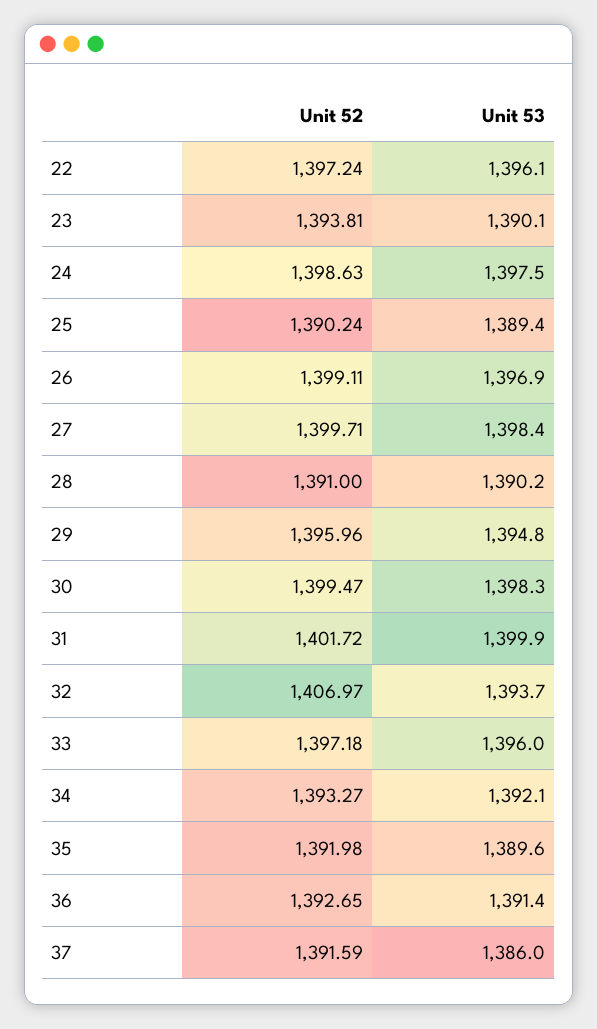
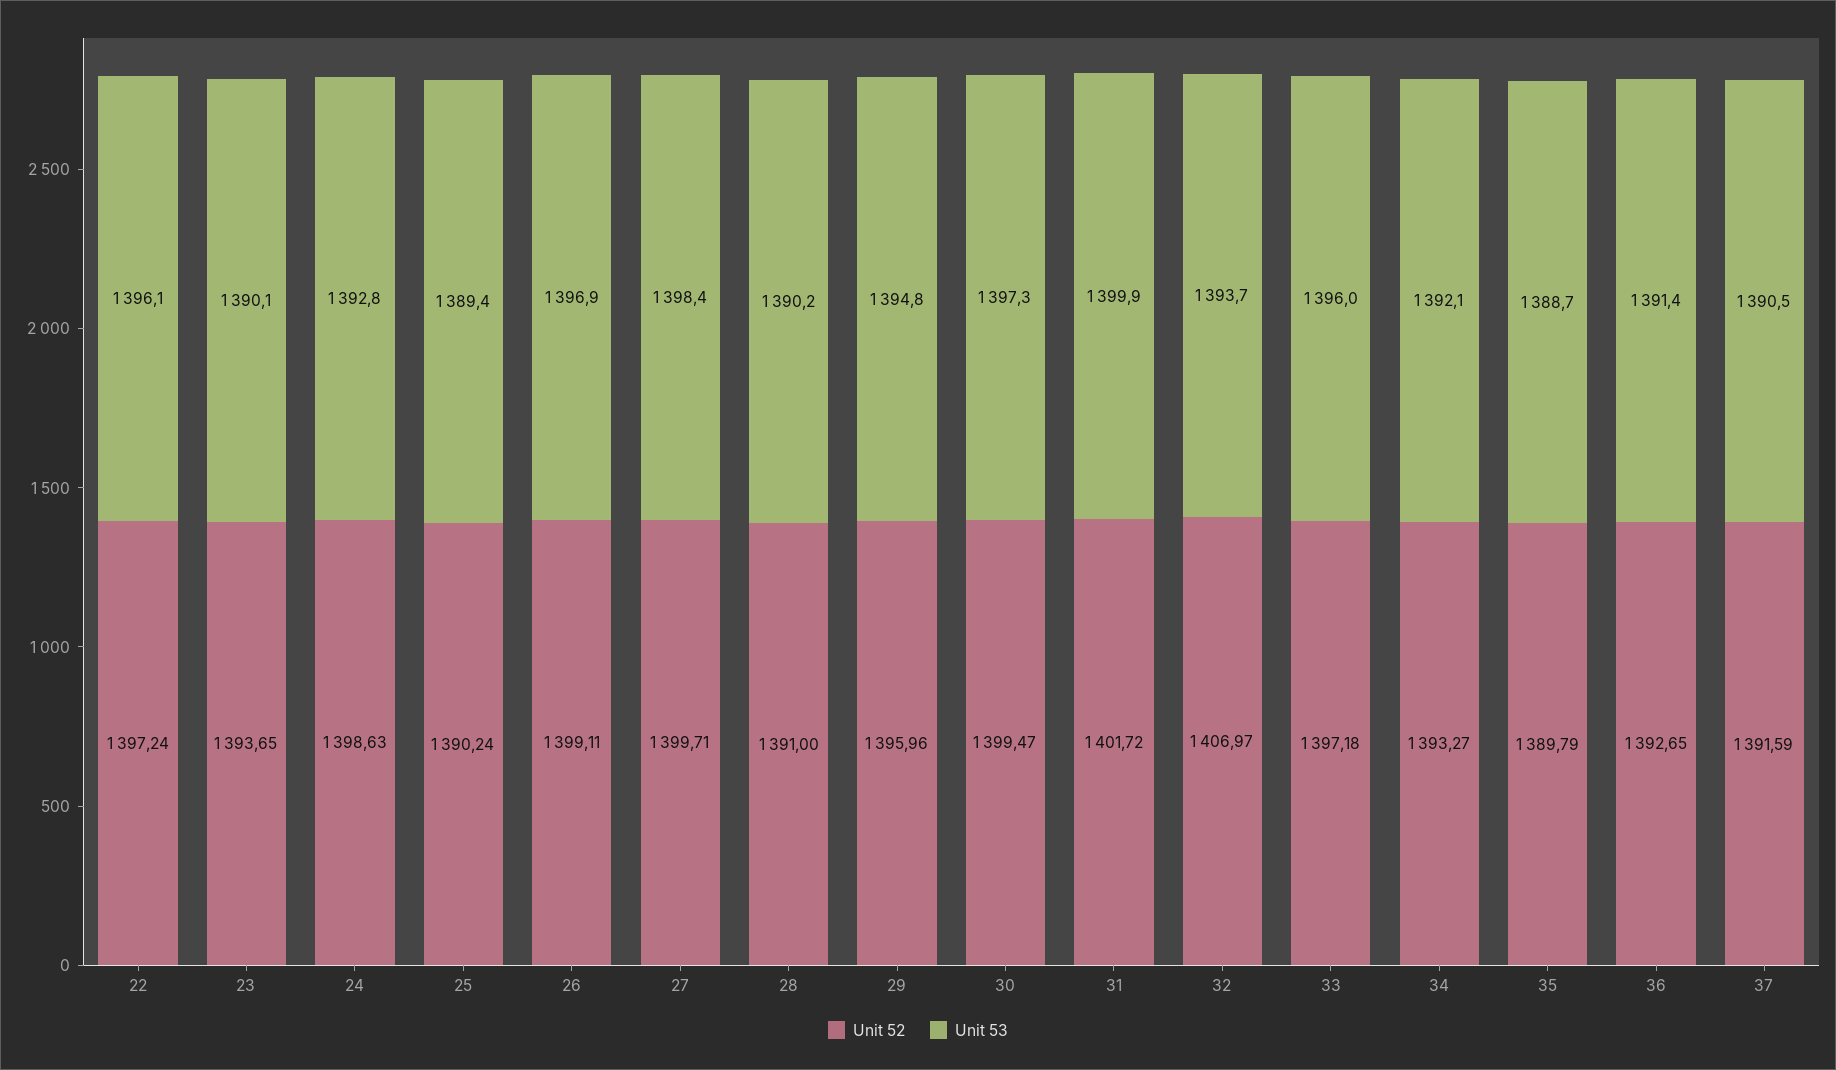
Unit 52, 23: 1393.81 -> 1393.65
Unit 53, 24: 1397.5 -> 1392.8
Unit 53, 30: 1398.3 -> 1397.3
Unit 52, 35: 1391.98 -> 1389.79
Unit 53, 35: 1389.6 -> 1388.7
Unit 53, 37: 1386 -> 1390.5

